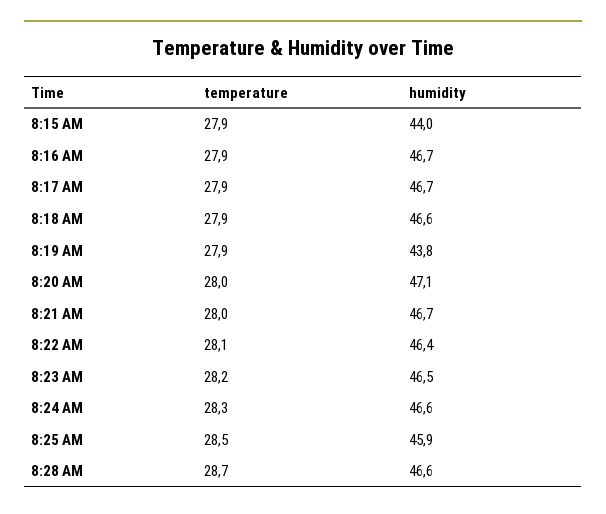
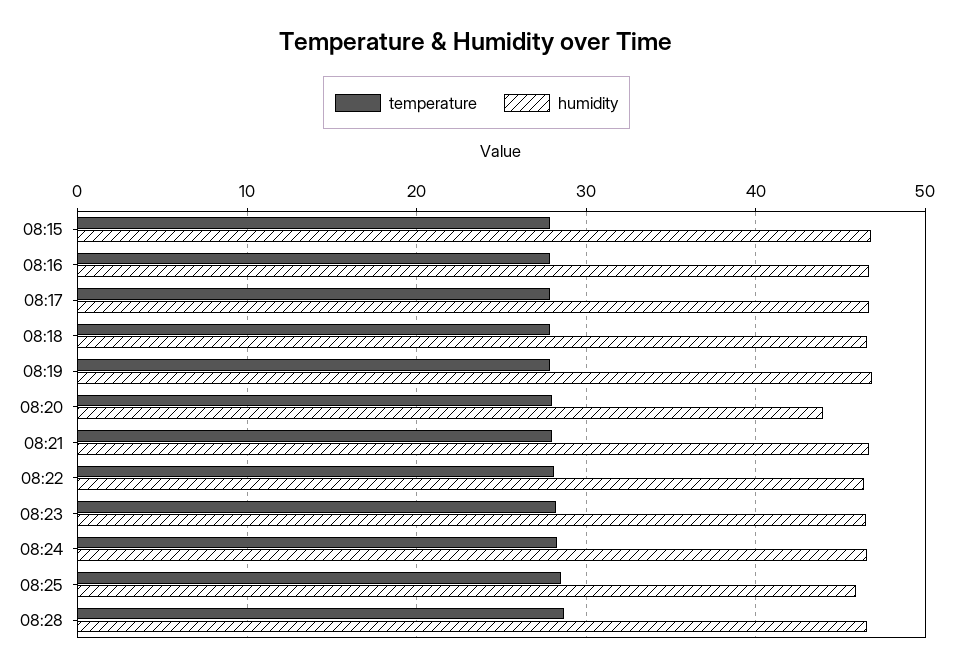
humidity, 8:15 AM: 44 -> 47
humidity, 8:19 AM: 43.8 -> 47
humidity, 8:20 AM: 47.1 -> 44

